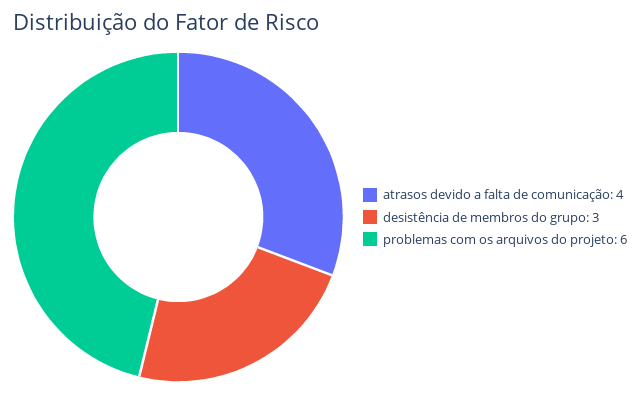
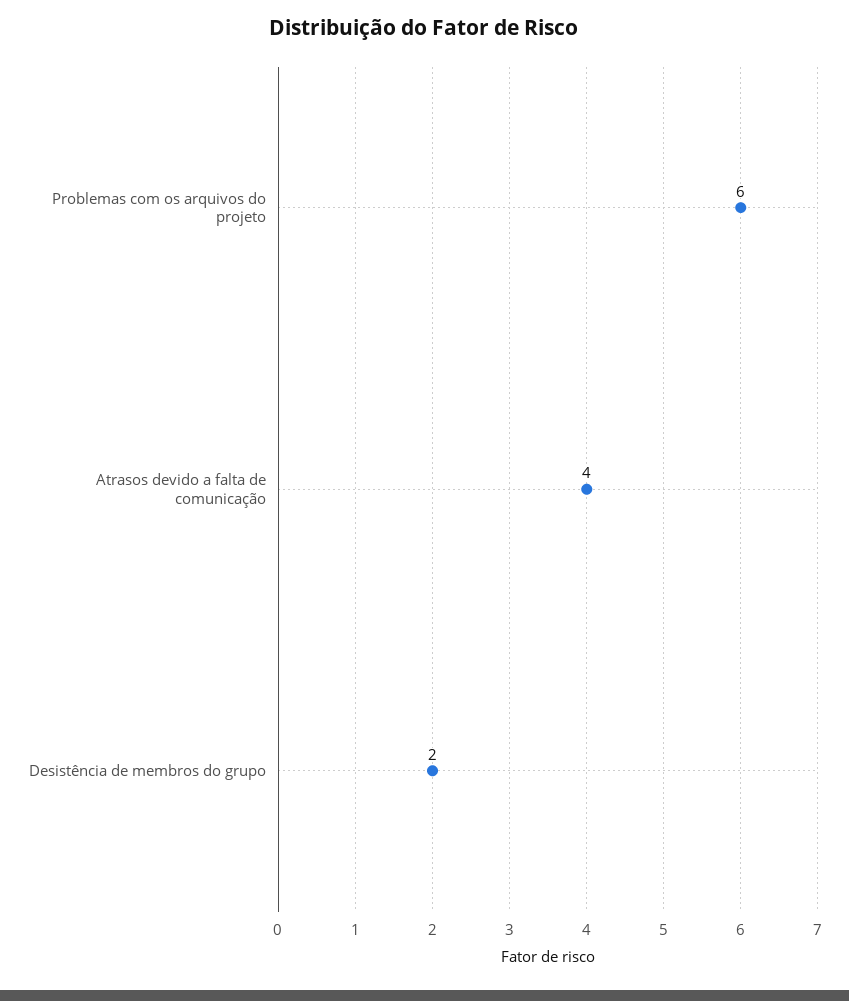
desistência de membros do grupo: 3 -> 2

